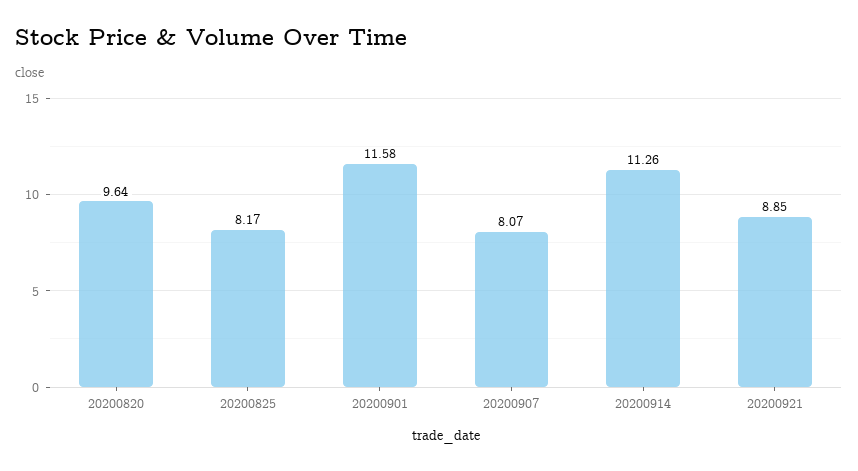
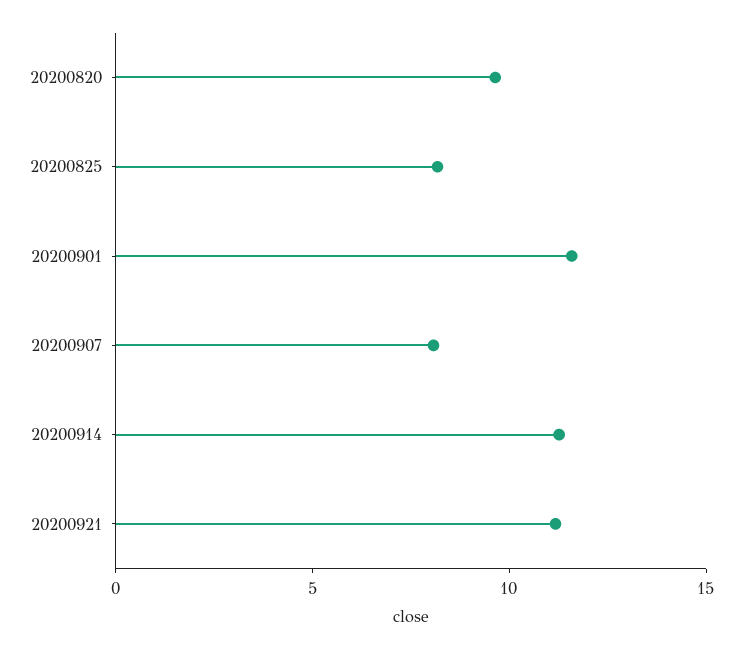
20200921: 8.85 -> 11

